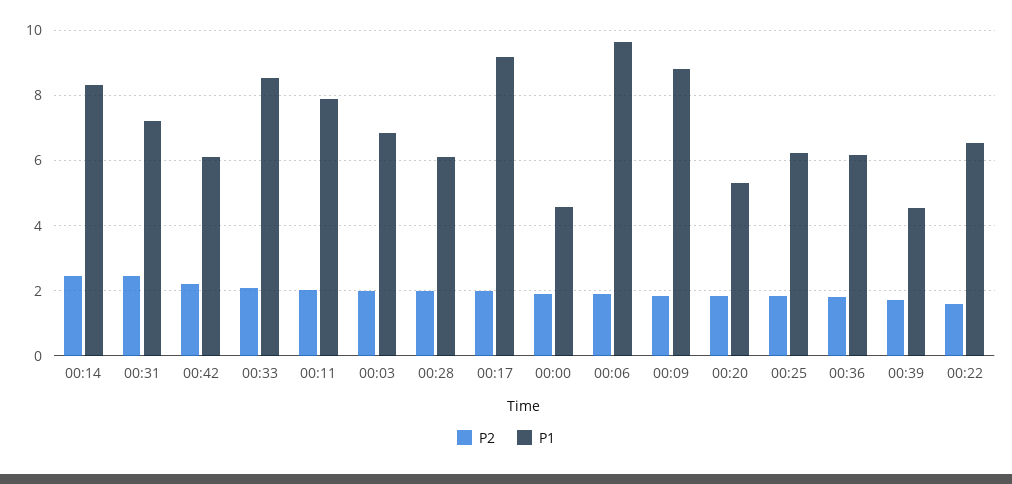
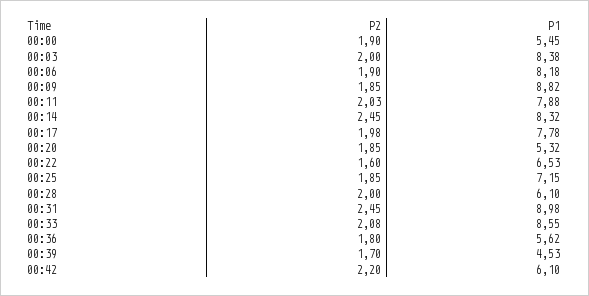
P1, 00:31: 7.2 -> 8.98
P1, 00:03: 6.8 -> 8.38
P1, 00:17: 9.2 -> 7.78
P1, 00:00: 4.6 -> 5.45
P1, 00:06: 9.6 -> 8.18
P1, 00:25: 6.2 -> 7.15
P1, 00:36: 6.2 -> 5.62

